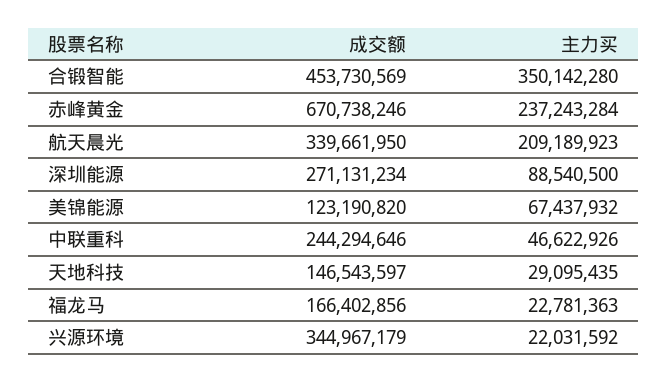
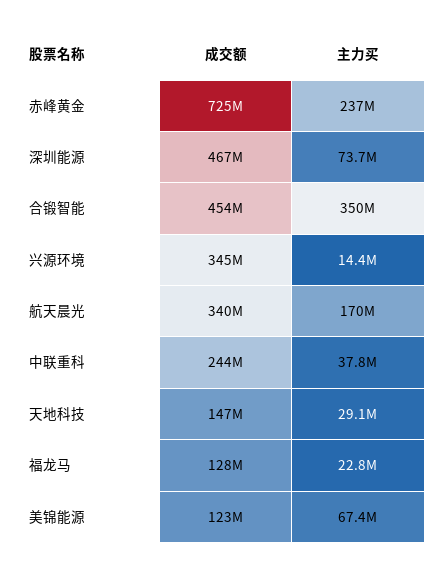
成交额, 赤峰黄金: 670738246 -> 725000000
主力买, 航天晨光: 209189923 -> 170000000
成交额, 深圳能源: 271131234 -> 467000000
主力买, 深圳能源: 88540500 -> 73700000
主力买, 中联重科: 46622926 -> 37800000
成交额, 福龙马: 166402856 -> 128000000
主力买, 兴源环境: 22031592 -> 14400000

